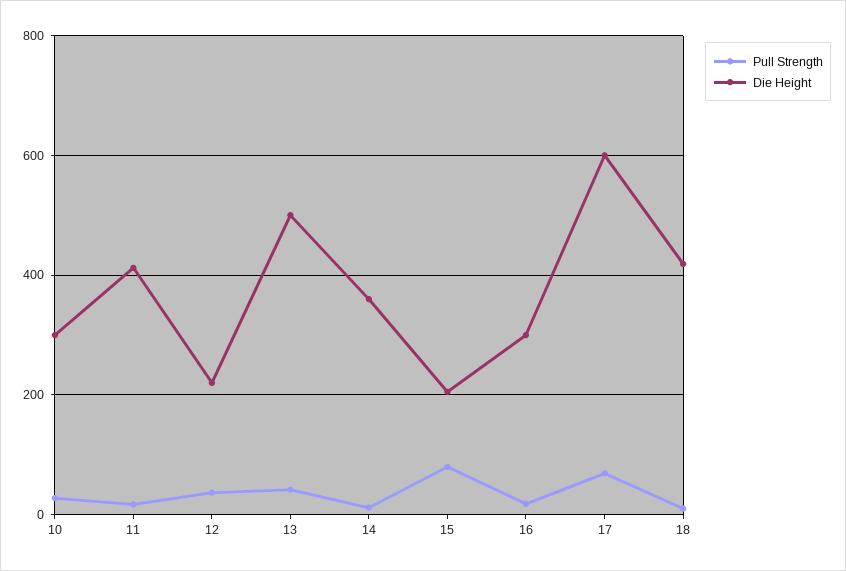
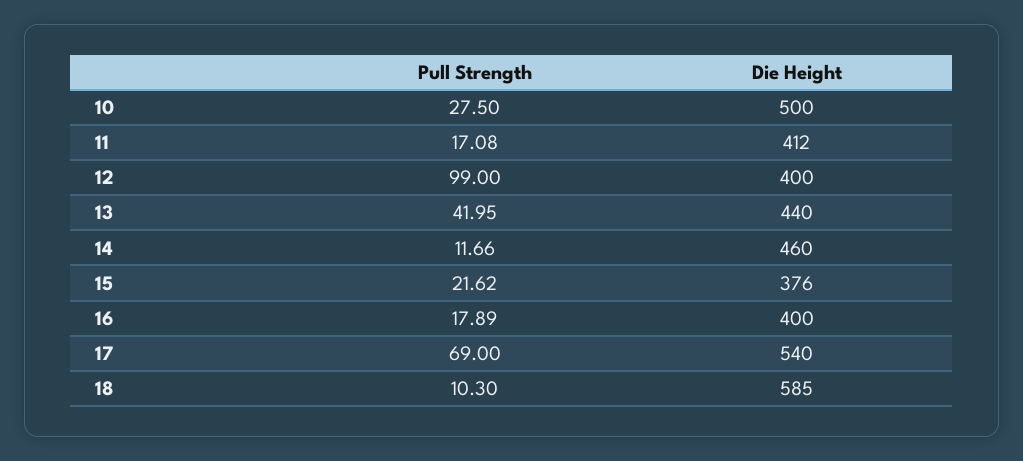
Die Height, 10: 300 -> 500
Pull Strength, 12: 40 -> 99
Die Height, 12: 220 -> 400
Die Height, 13: 500 -> 440
Die Height, 14: 360 -> 460
Pull Strength, 15: 80 -> 21.62
Die Height, 15: 200 -> 376
Die Height, 16: 300 -> 400
Die Height, 17: 600 -> 540
Die Height, 18: 420 -> 585

